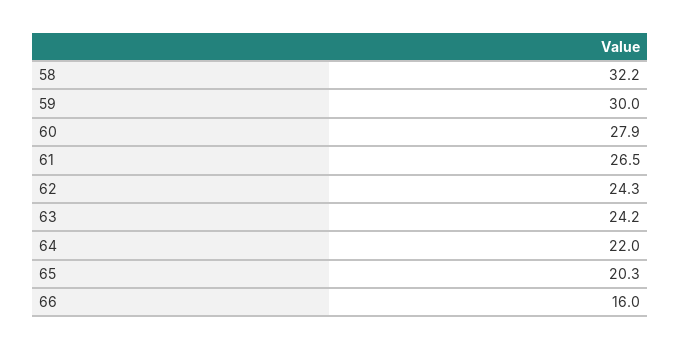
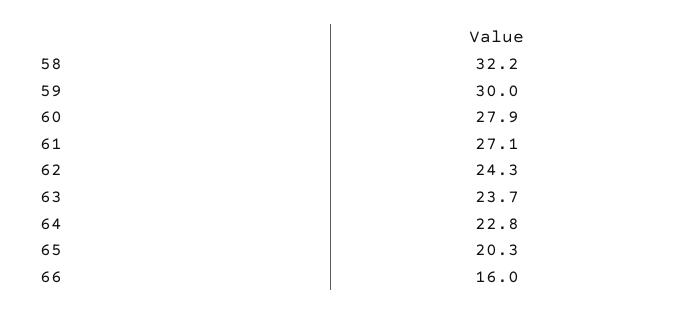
61: 26.5 -> 27.1
63: 24.2 -> 23.7
64: 22 -> 22.8

